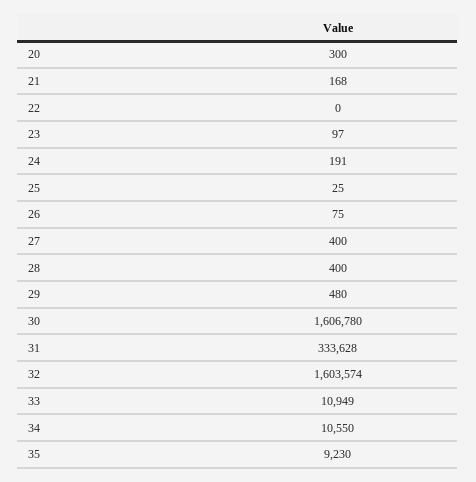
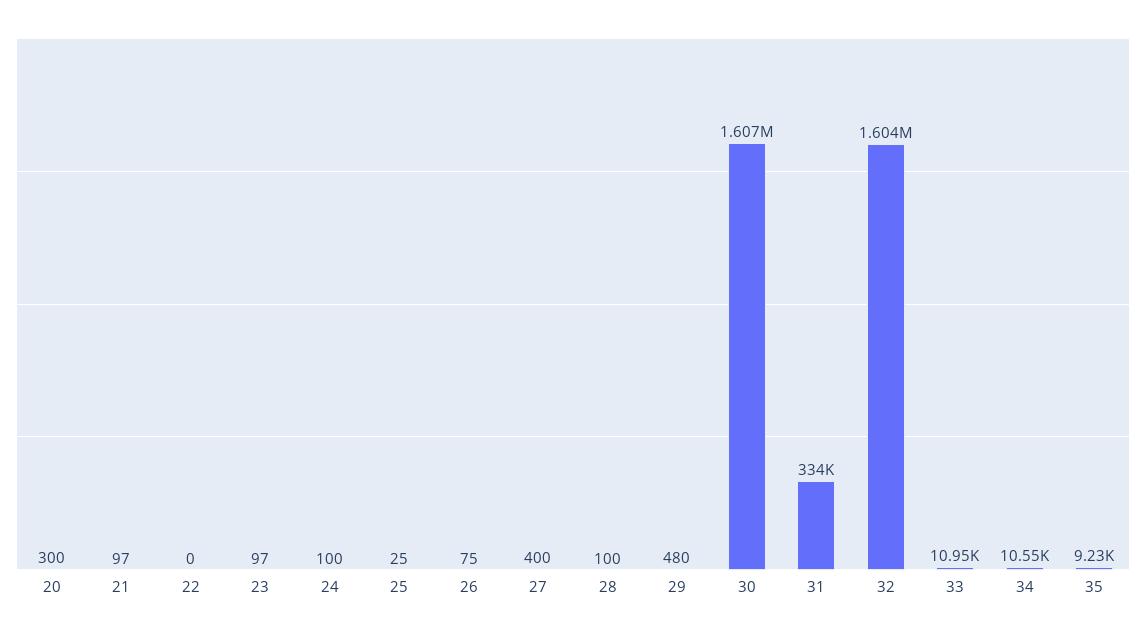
21: 168 -> 97
24: 191 -> 100
28: 400 -> 100
31: 333628 -> 334000

